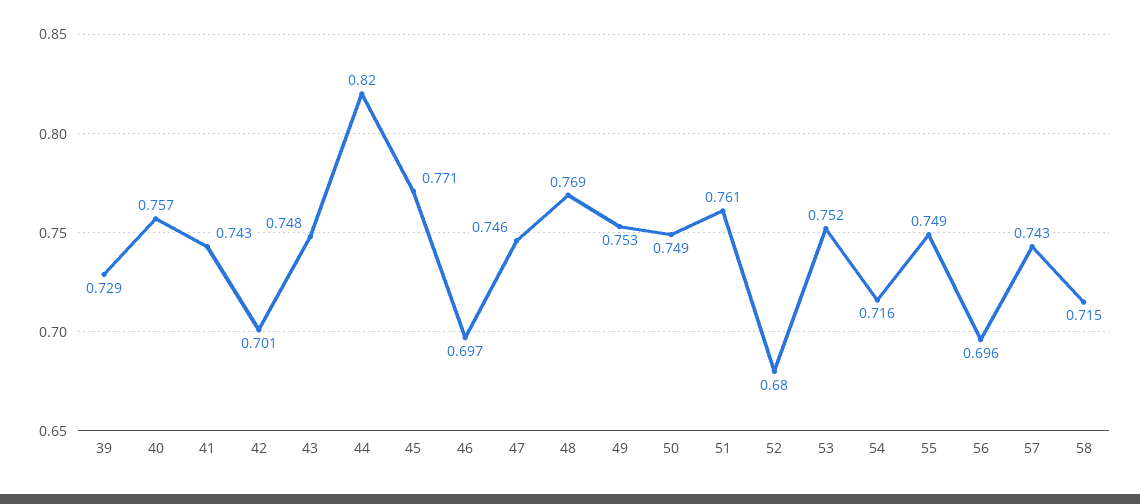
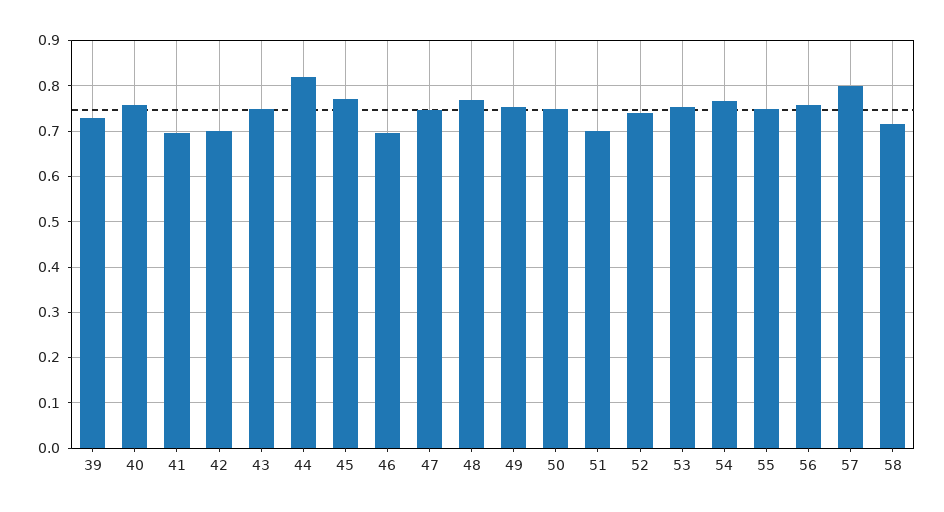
41: 0.743 -> 0.7
51: 0.761 -> 0.7
52: 0.68 -> 0.74
54: 0.716 -> 0.76
56: 0.696 -> 0.76
57: 0.743 -> 0.8

